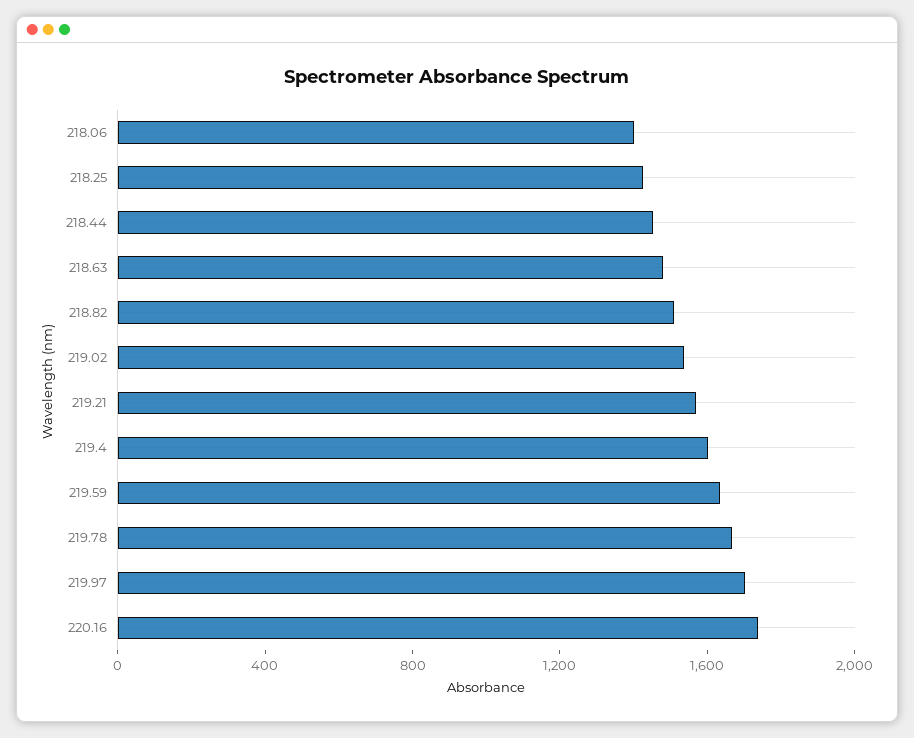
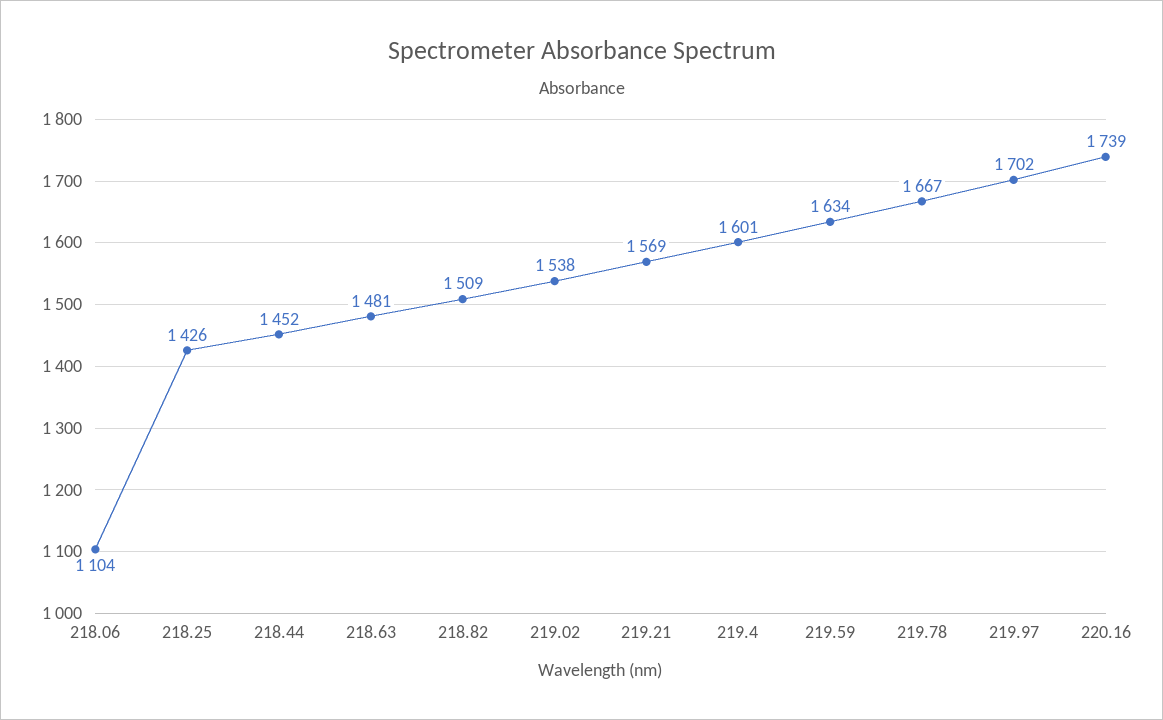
218.06: 1400 -> 1104

